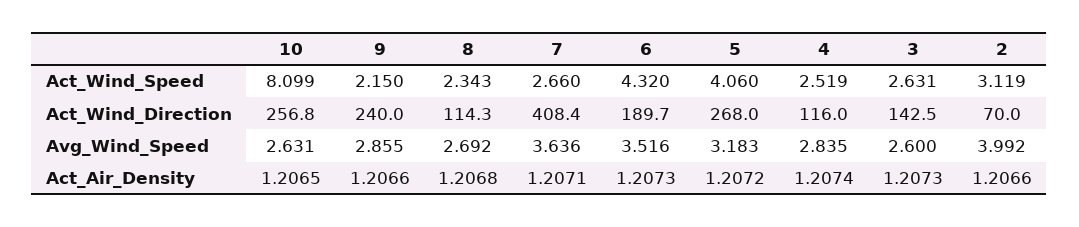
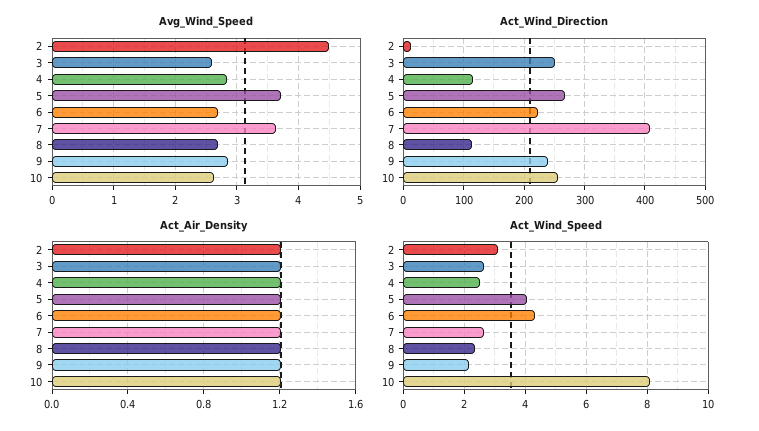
Act_Wind_Direction, 6: 189.7 -> 220
Act_Wind_Direction, 3: 142.5 -> 250
Act_Wind_Direction, 2: 70 -> 10
Avg_Wind_Speed, 6: 3.516 -> 2.7
Avg_Wind_Speed, 5: 3.183 -> 3.7
Avg_Wind_Speed, 2: 3.992 -> 4.5

